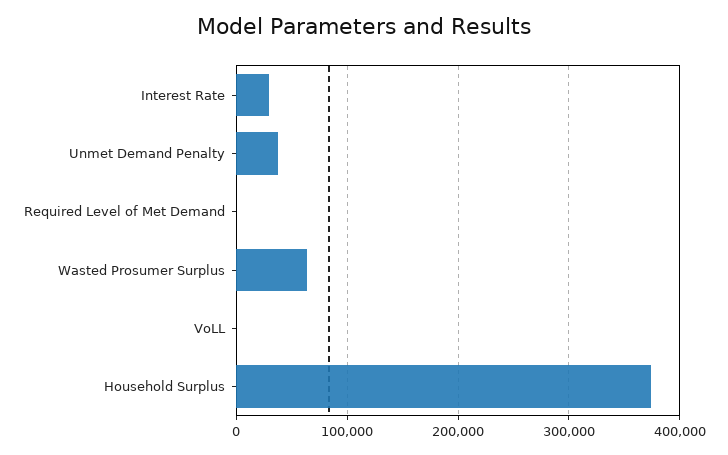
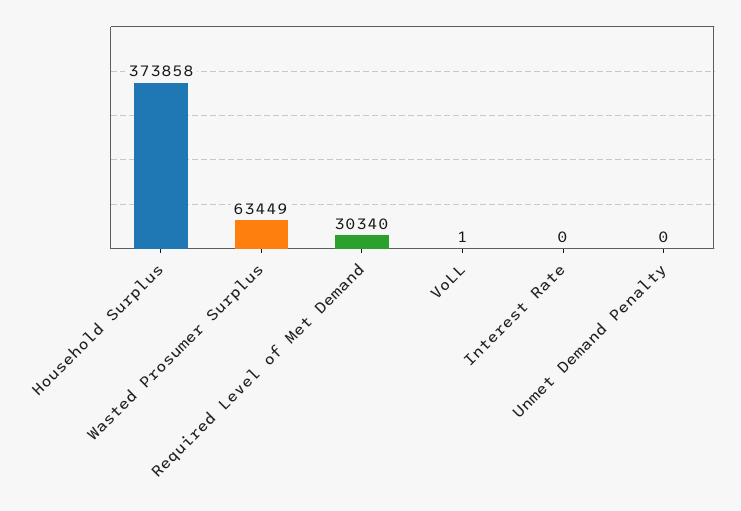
Interest Rate: 30000 -> 0
Unmet Demand Penalty: 40000 -> 0
Required Level of Met Demand: 0 -> 30340

